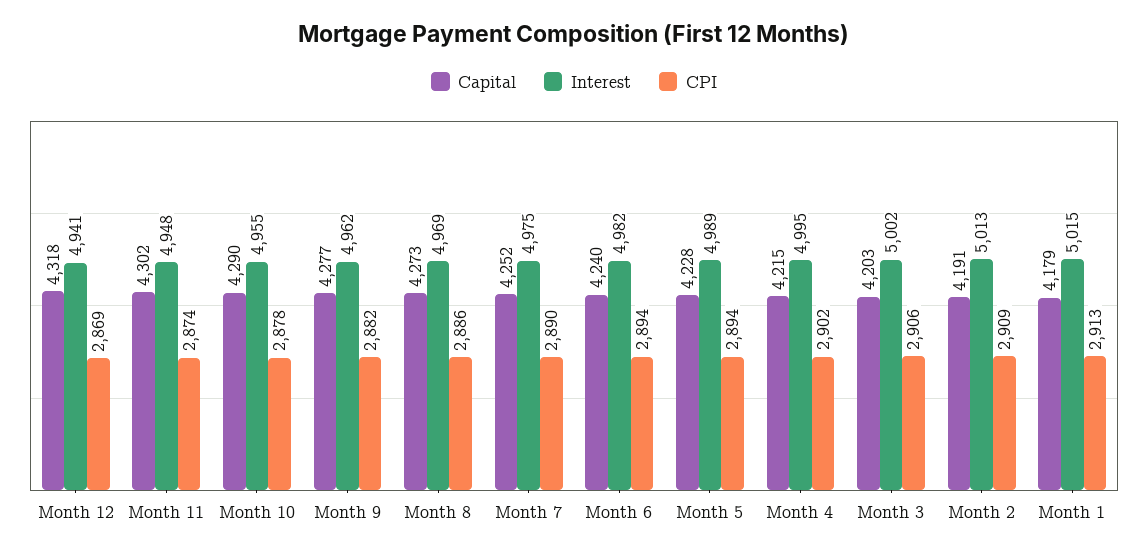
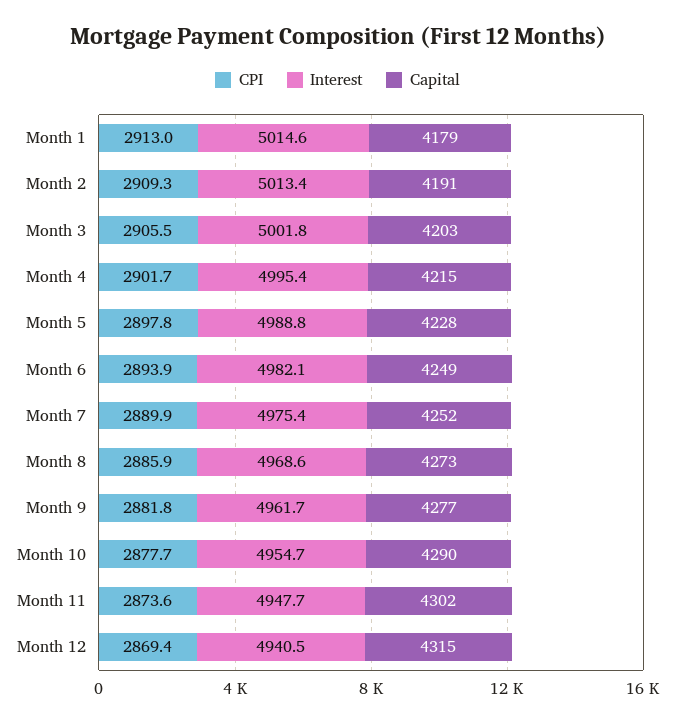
Capital, Month 12: 4318 -> 4315
Capital, Month 6: 4240 -> 4249
CPI, Month 5: 2894 -> 2897.8

